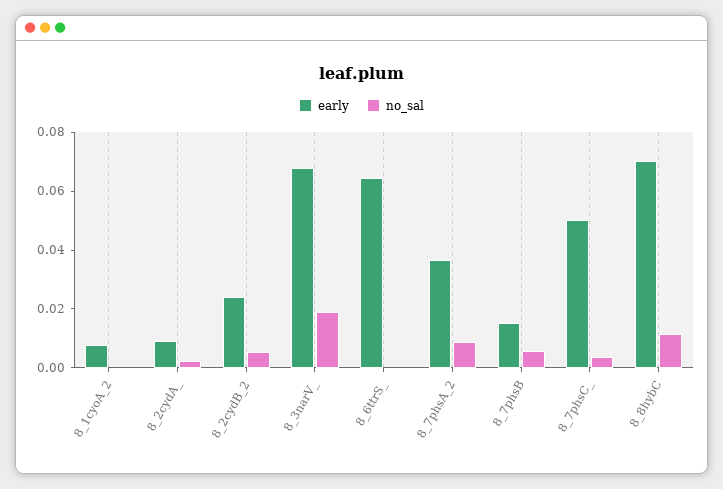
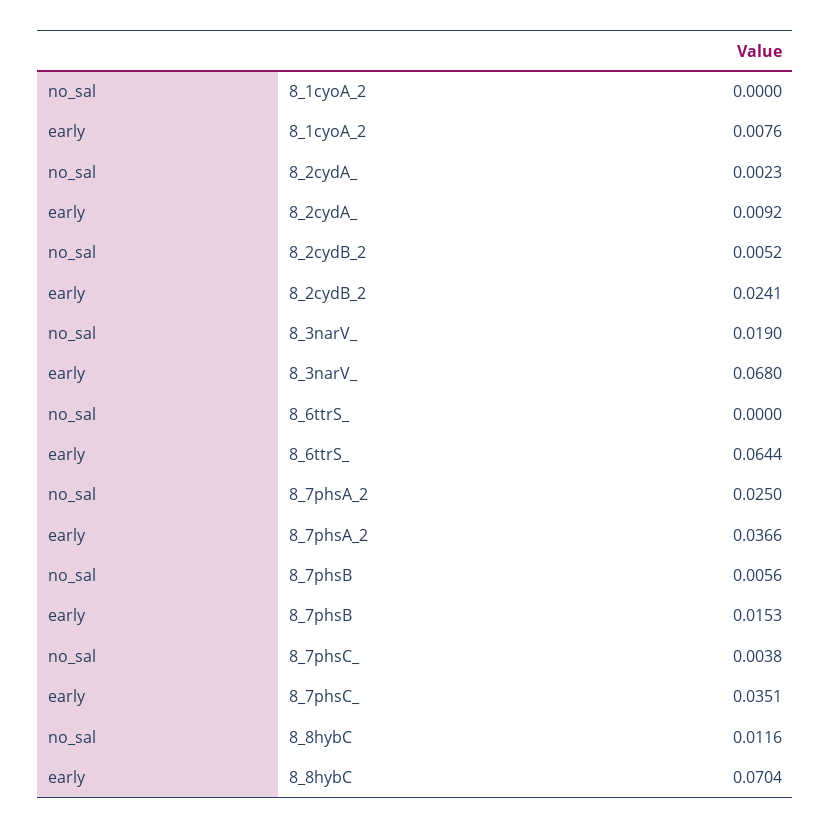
no_sal, 8_7phsA_2: 0.01 -> 0.025
early, 8_7phsC_: 0.05 -> 0.0351

